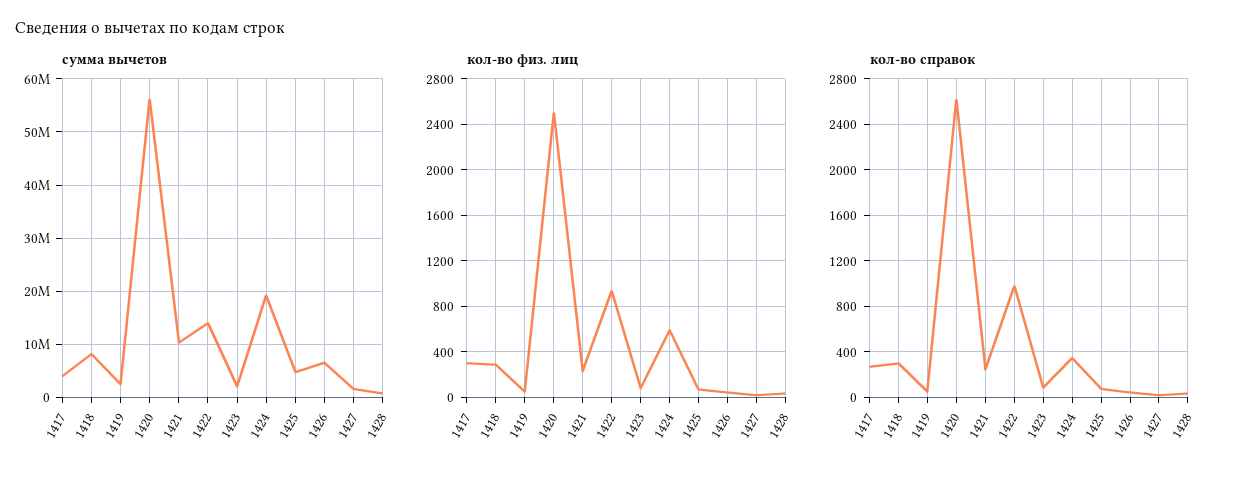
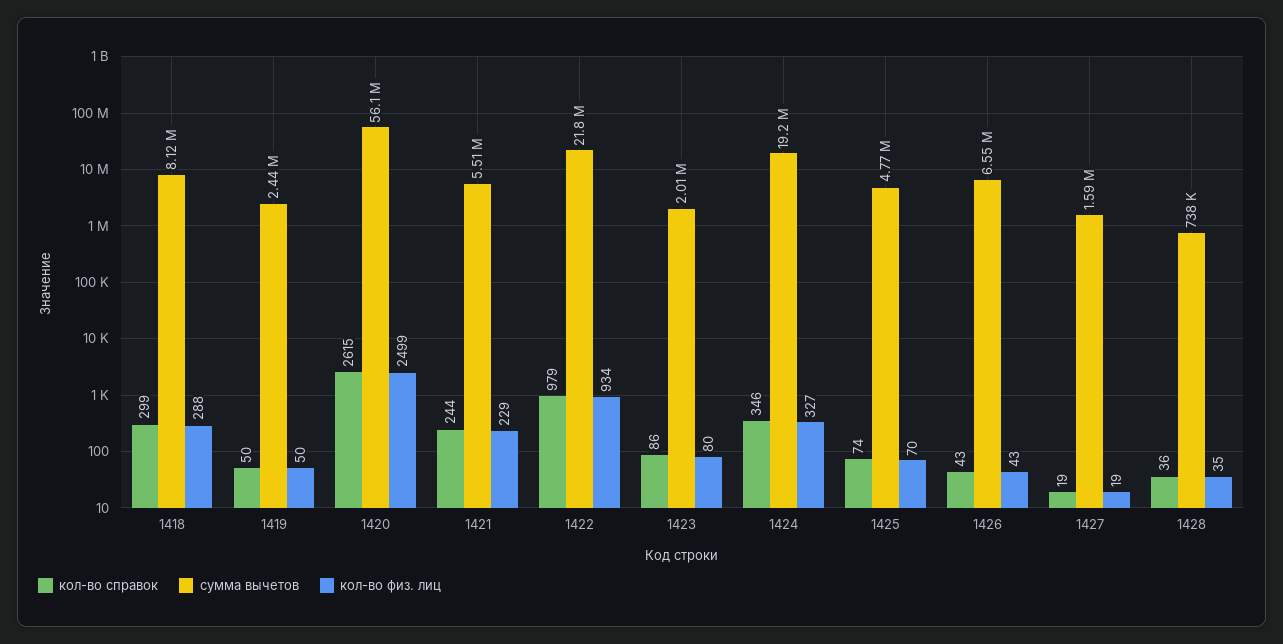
сумма вычетов, 1417: 4000000 -> none
сумма вычетов, 1421: 10000000 -> 5510000
сумма вычетов, 1422: 14000000 -> 21800000
кол-во физ. лиц, 1417: 300 -> none
кол-во физ. лиц, 1424: 600 -> 327
кол-во справок, 1417: 300 -> none

